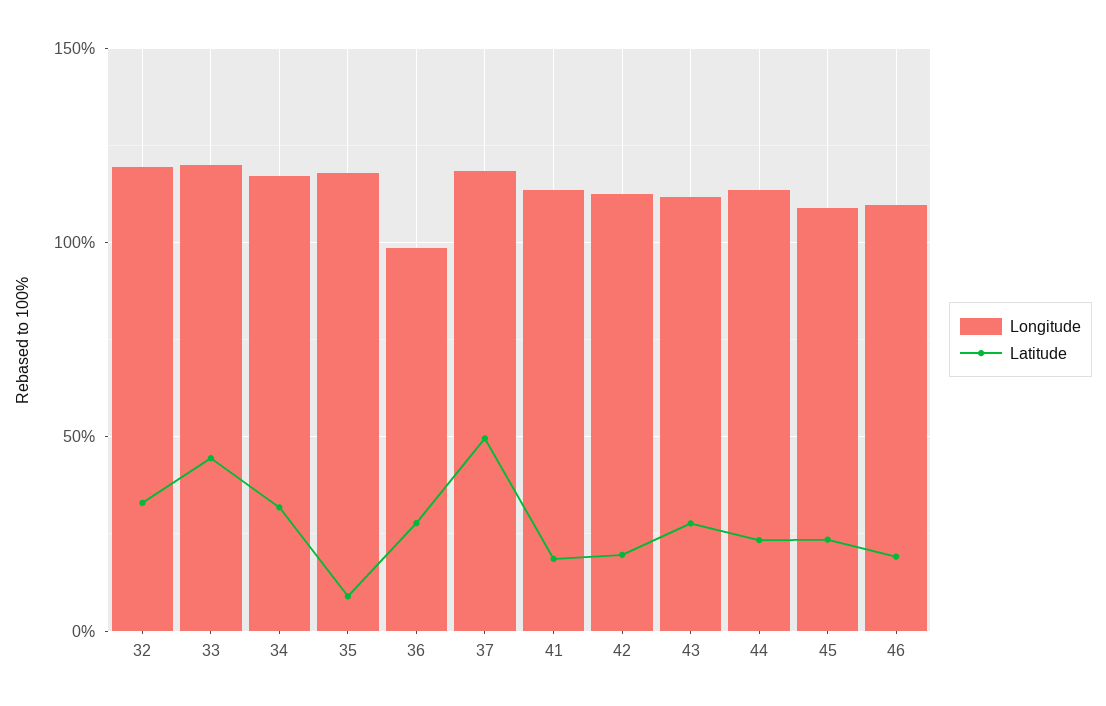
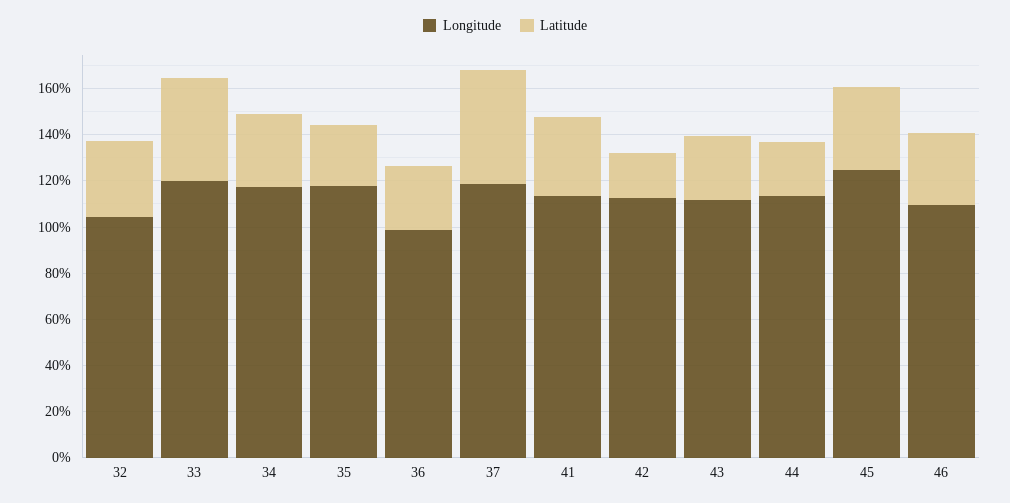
Longitude, 32: 120 -> 105
Latitude, 35: 10 -> 25
Latitude, 41: 20 -> 35
Longitude, 45: 110 -> 125
Latitude, 45: 25 -> 35
Latitude, 46: 20 -> 30

